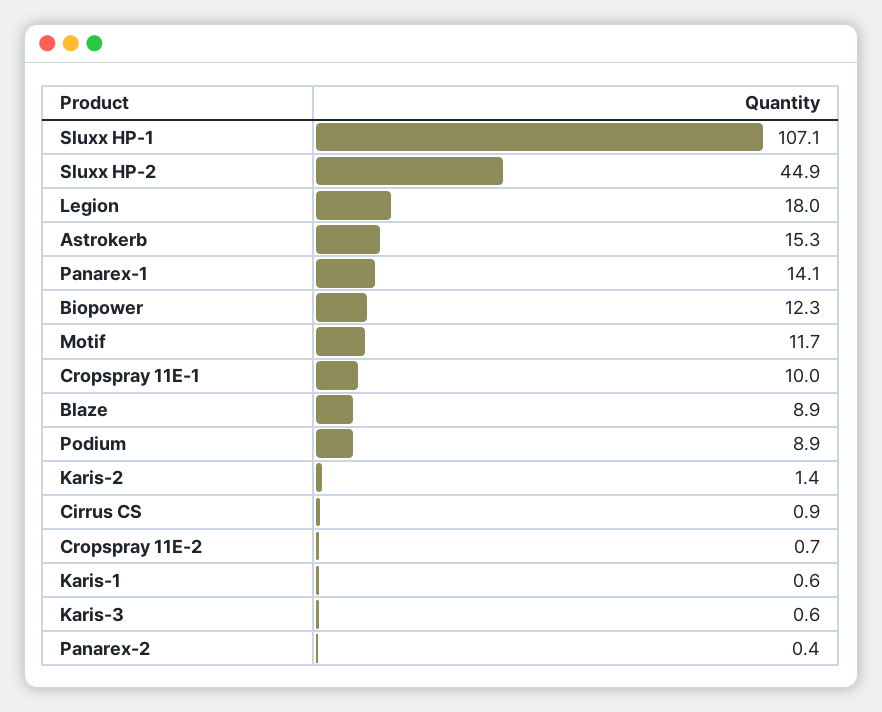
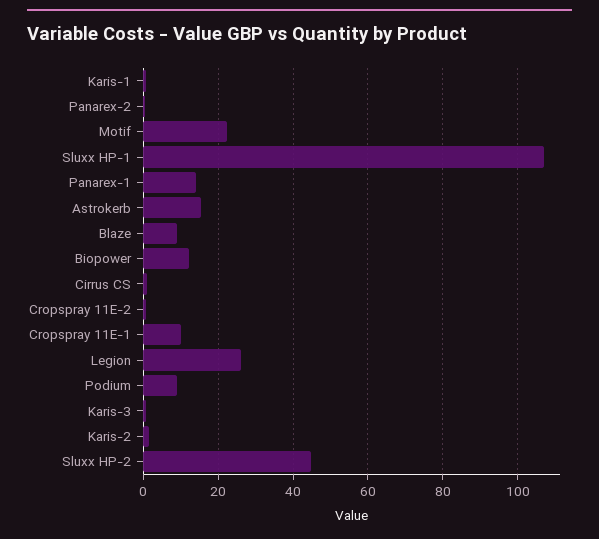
Legion: 18 -> 26
Motif: 11.7 -> 22

